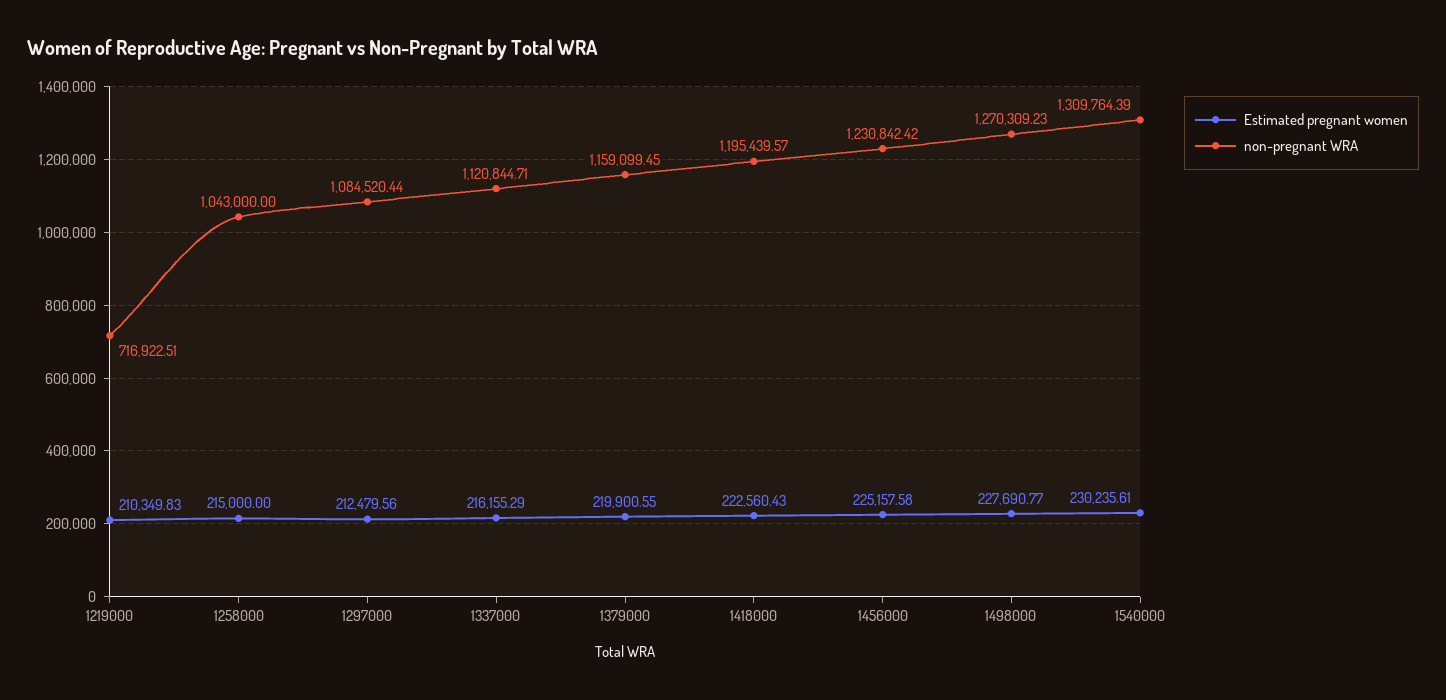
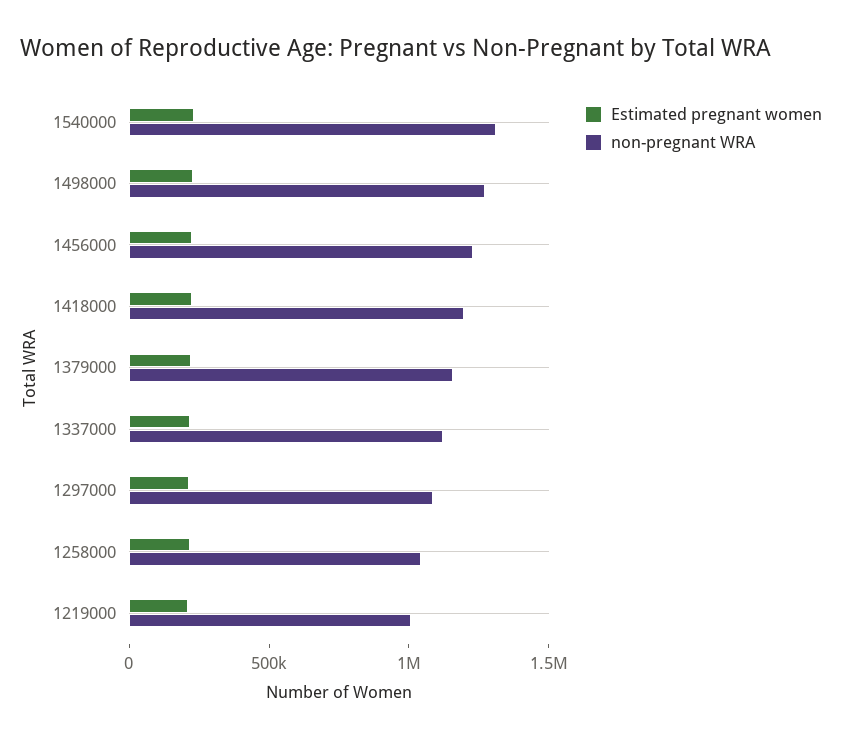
non-pregnant WRA, 1219000: 716922.51 -> 1000000

